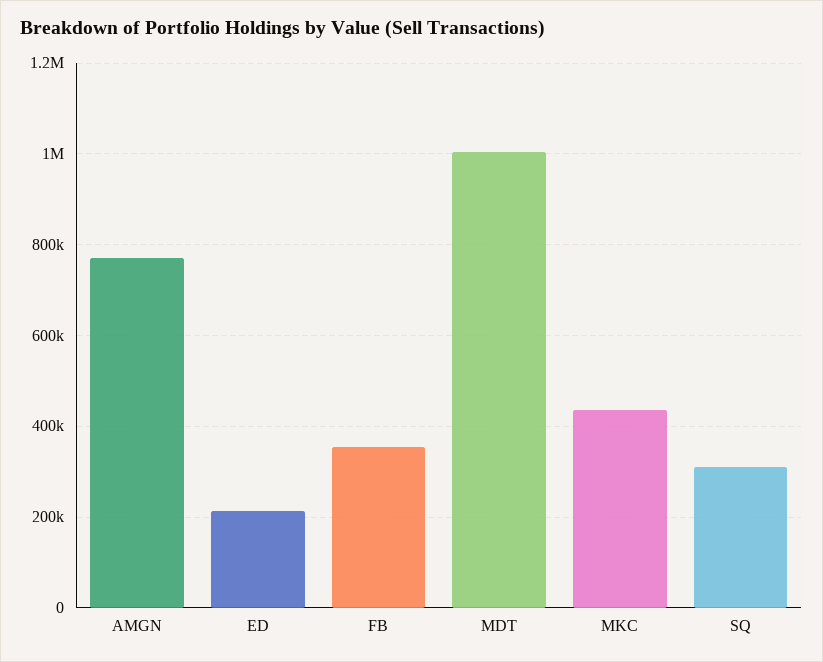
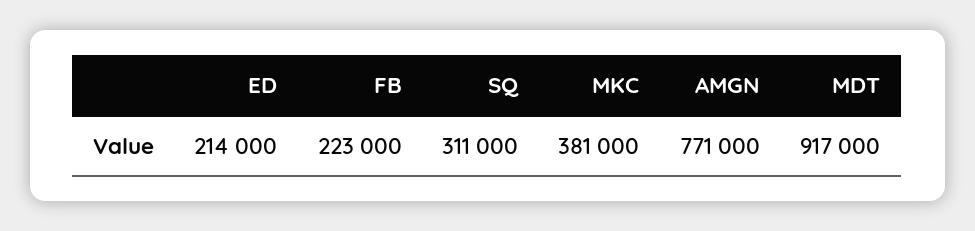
FB: 360000 -> 223000
MDT: 1000000 -> 917000
MKC: 440000 -> 381000

